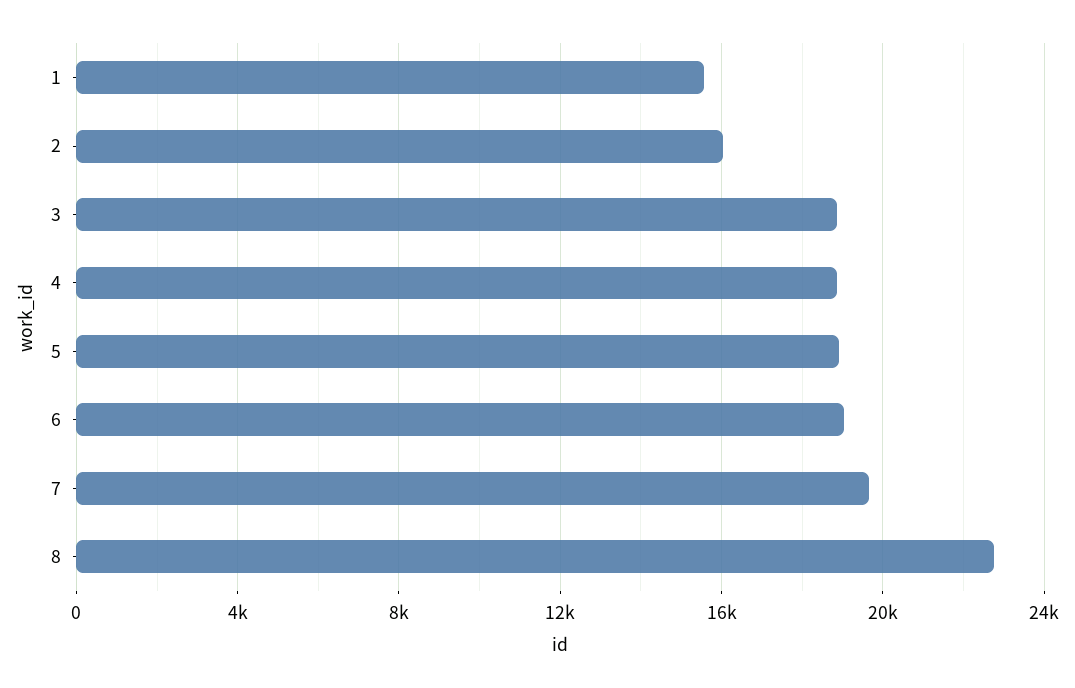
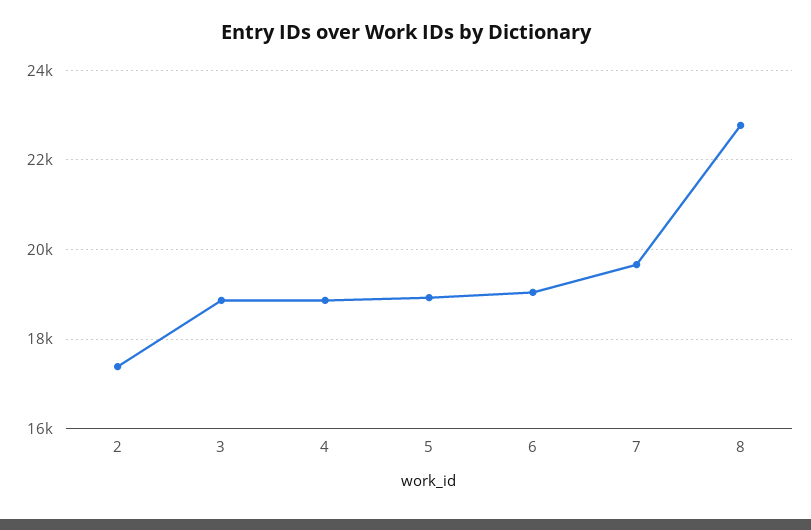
1: 15500 -> none
2: 16000 -> 17400

